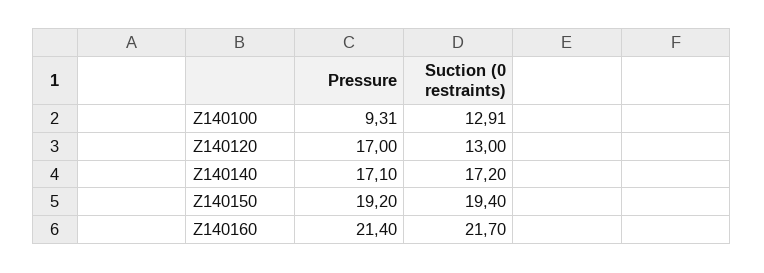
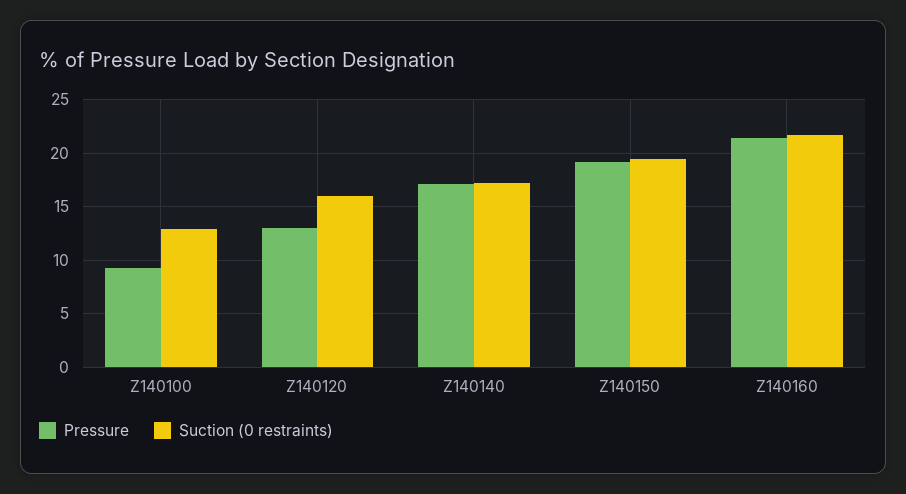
Pressure, Z140120: 17 -> 13
Suction (0 restraints), Z140120: 13 -> 16

